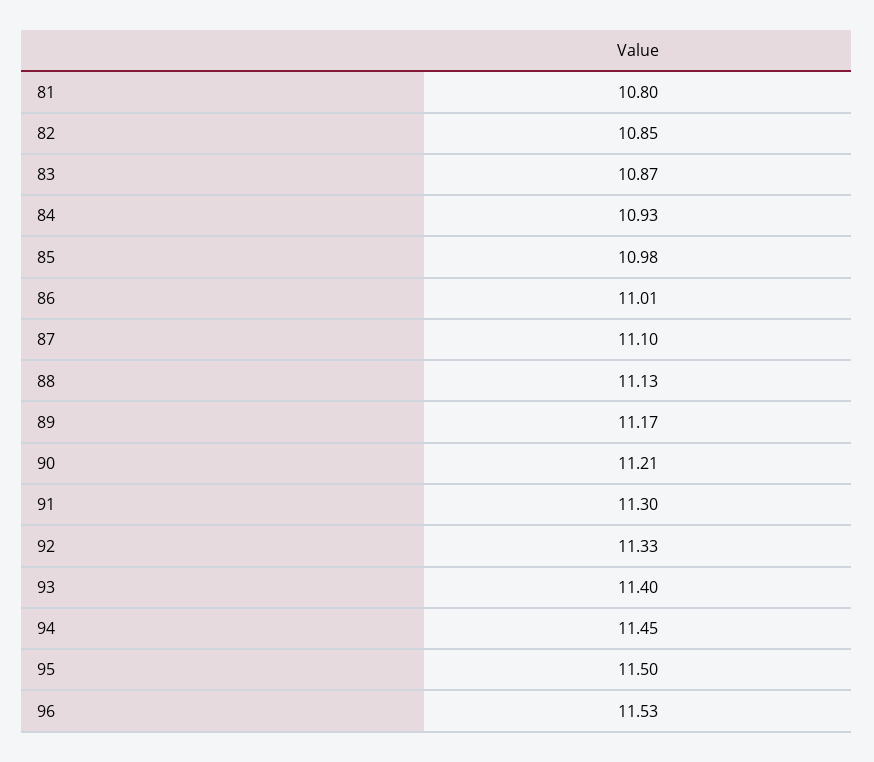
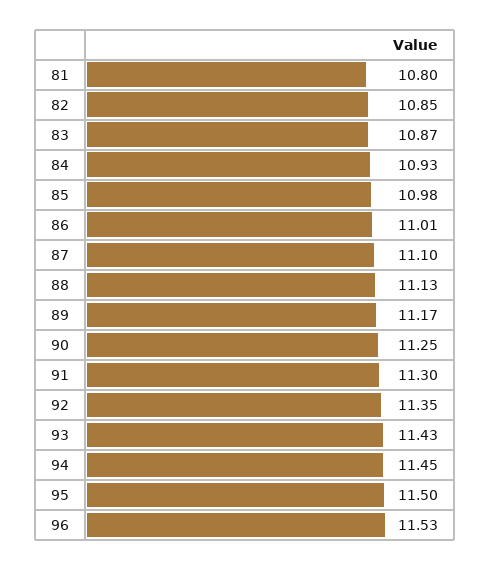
90: 11.21 -> 11.25
92: 11.33 -> 11.35
93: 11.4 -> 11.43

